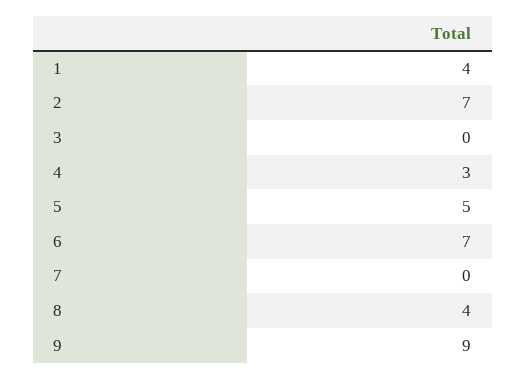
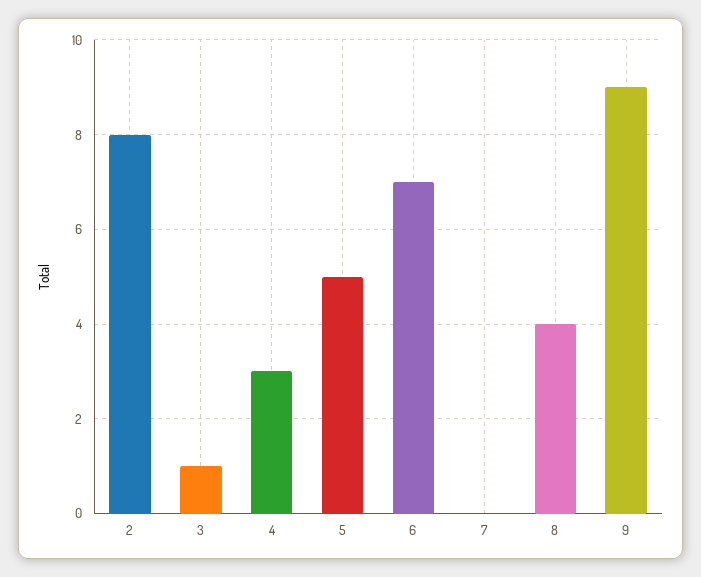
1: 4 -> none
2: 7 -> 8
3: 0 -> 1

